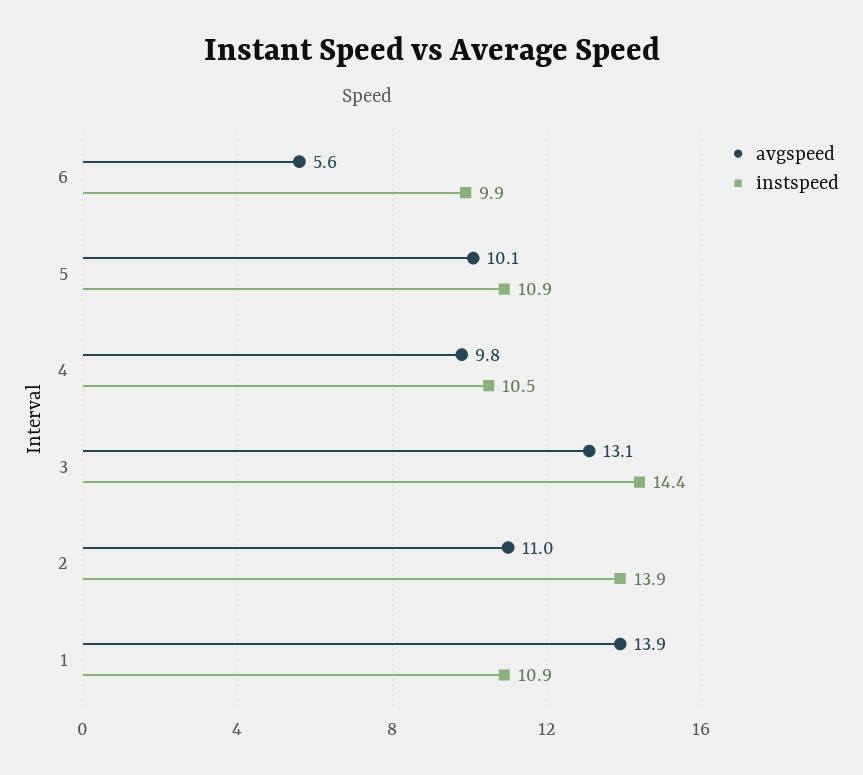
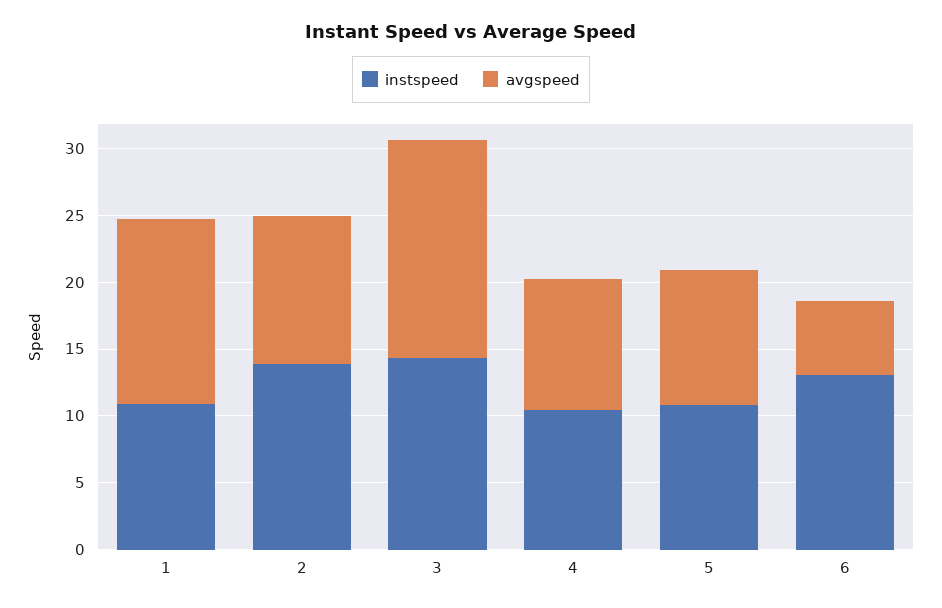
instspeed, 6: 9.9 -> 13
avgspeed, 3: 13.1 -> 16

